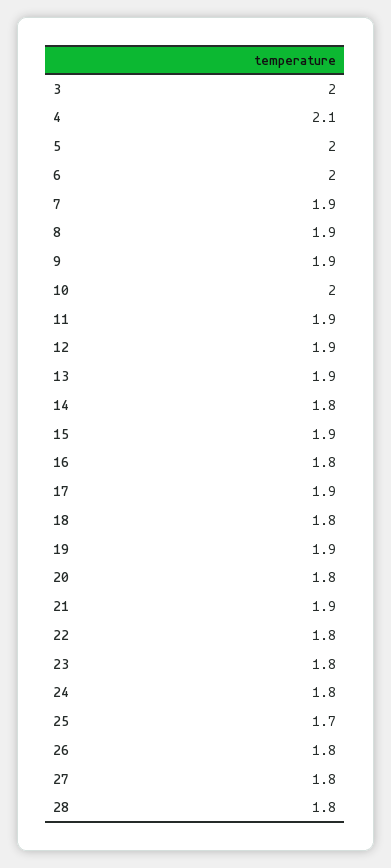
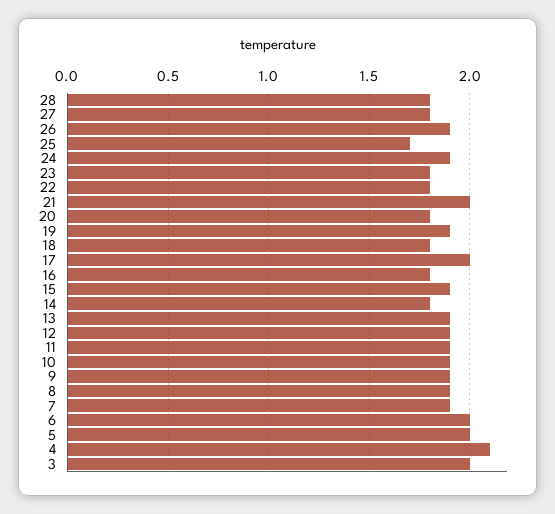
10: 2 -> 1.9
17: 1.9 -> 2
21: 1.9 -> 2
24: 1.8 -> 1.9
26: 1.8 -> 1.9

